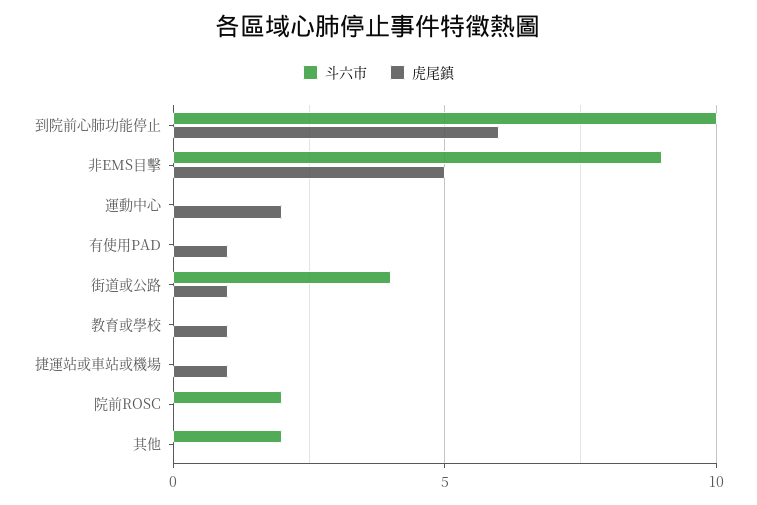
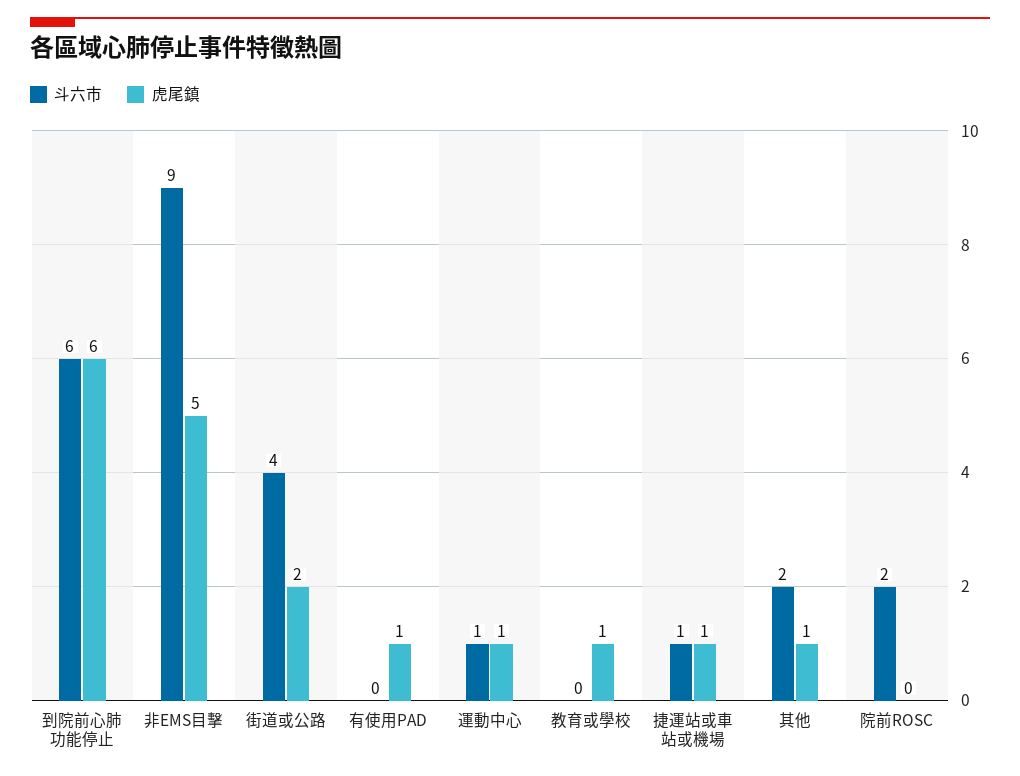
斗六市, 到院前心肺功能停止: 10 -> 6
斗六市, 運動中心: 0 -> 1
虎尾鎮, 運動中心: 2 -> 1
虎尾鎮, 街道或公路: 1 -> 2
斗六市, 捷運站或車站或機場: 0 -> 1
虎尾鎮, 其他: 0 -> 1

